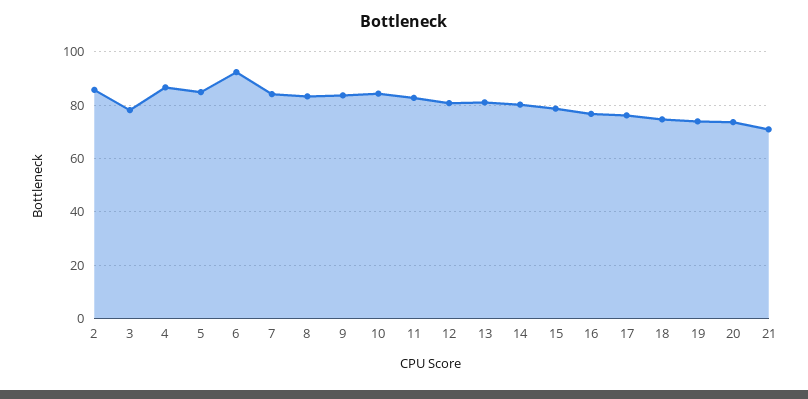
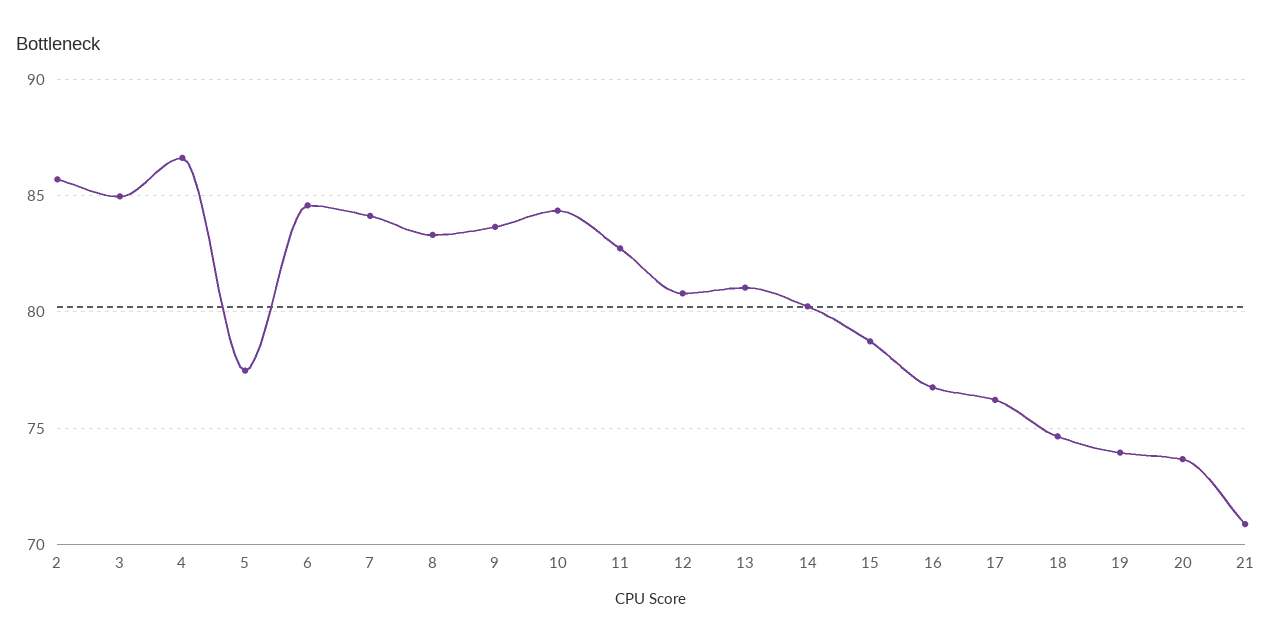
3: 77.5 -> 85
5: 85 -> 77.5
6: 92.5 -> 84.5

